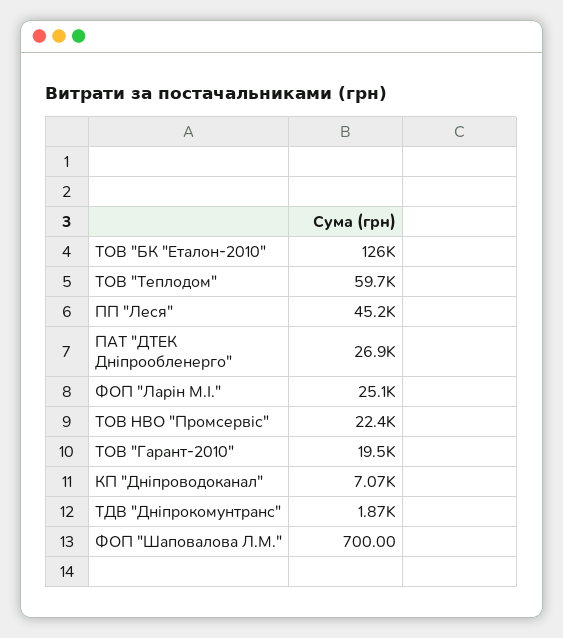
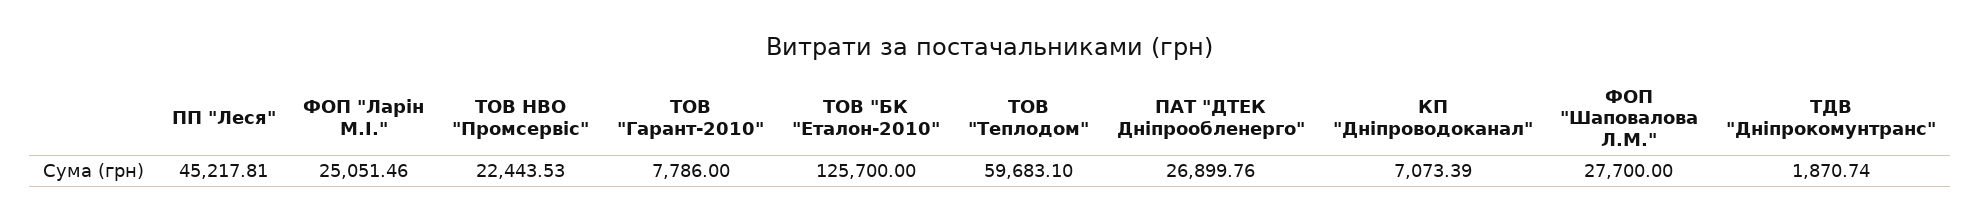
ТОВ "Гарант-2010": 19500 -> 7786
ФОП "Шаповалова Л.М.": 700 -> 27700

